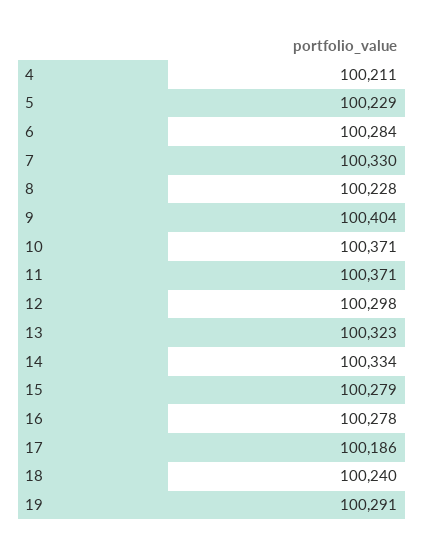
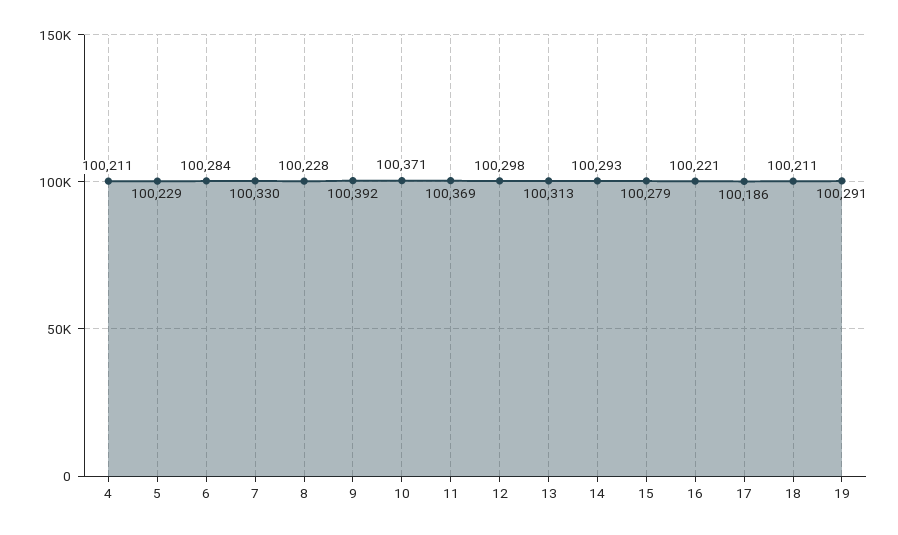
9: 100404 -> 100392
11: 100371 -> 100369
13: 100323 -> 100313
14: 100334 -> 100293
16: 100278 -> 100221
18: 100240 -> 100211

